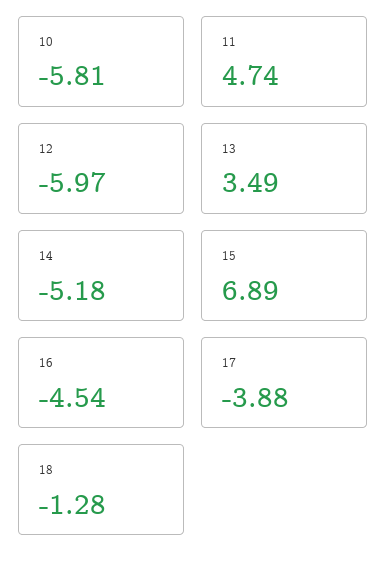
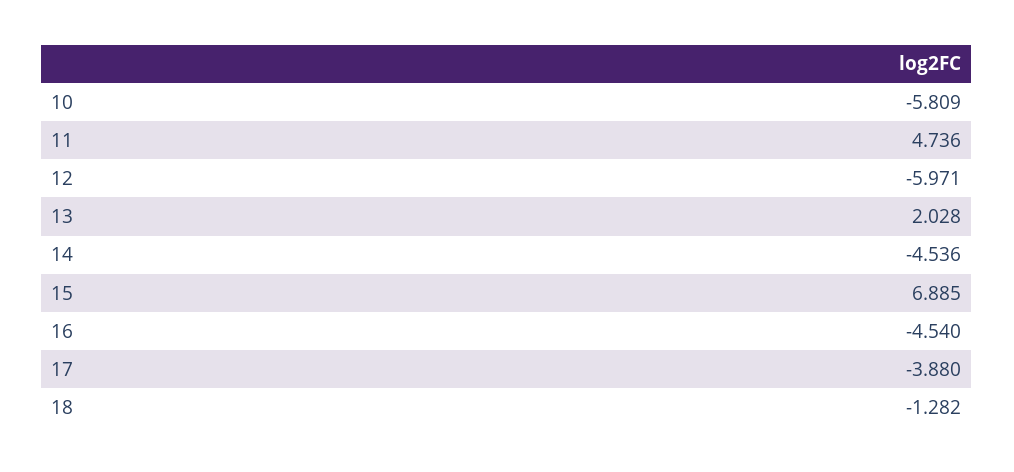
13: 3.49 -> 2.028
14: -5.18 -> -4.536

